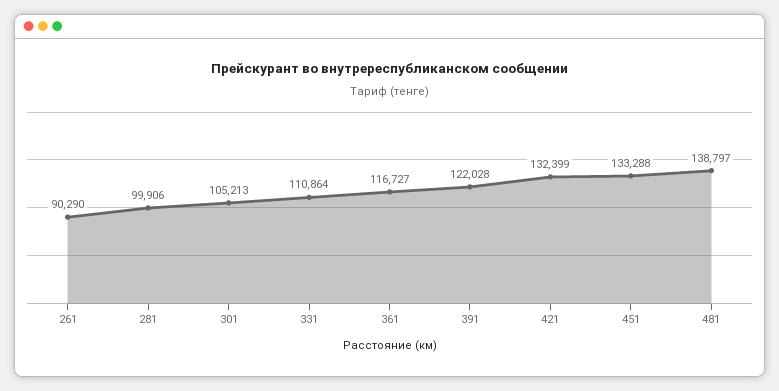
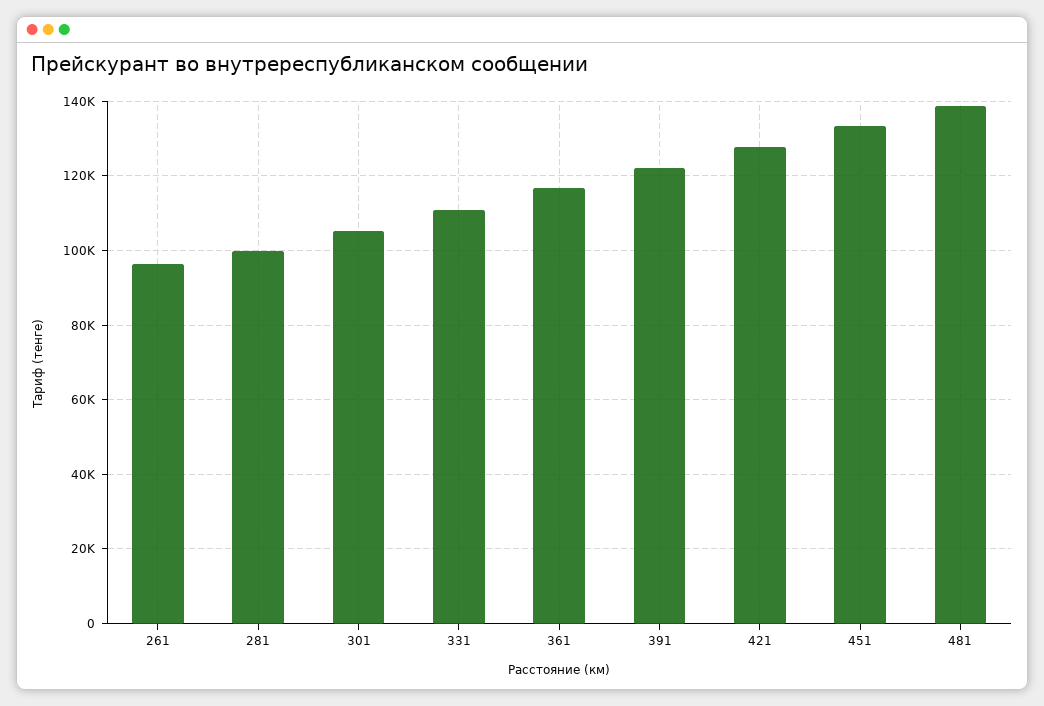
261: 90290 -> 96000
421: 132399 -> 128000

